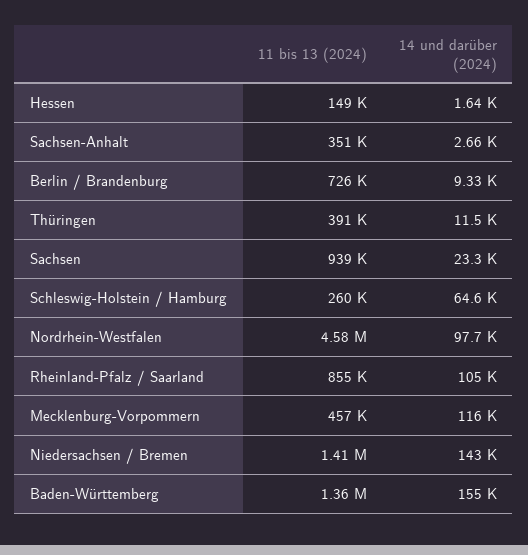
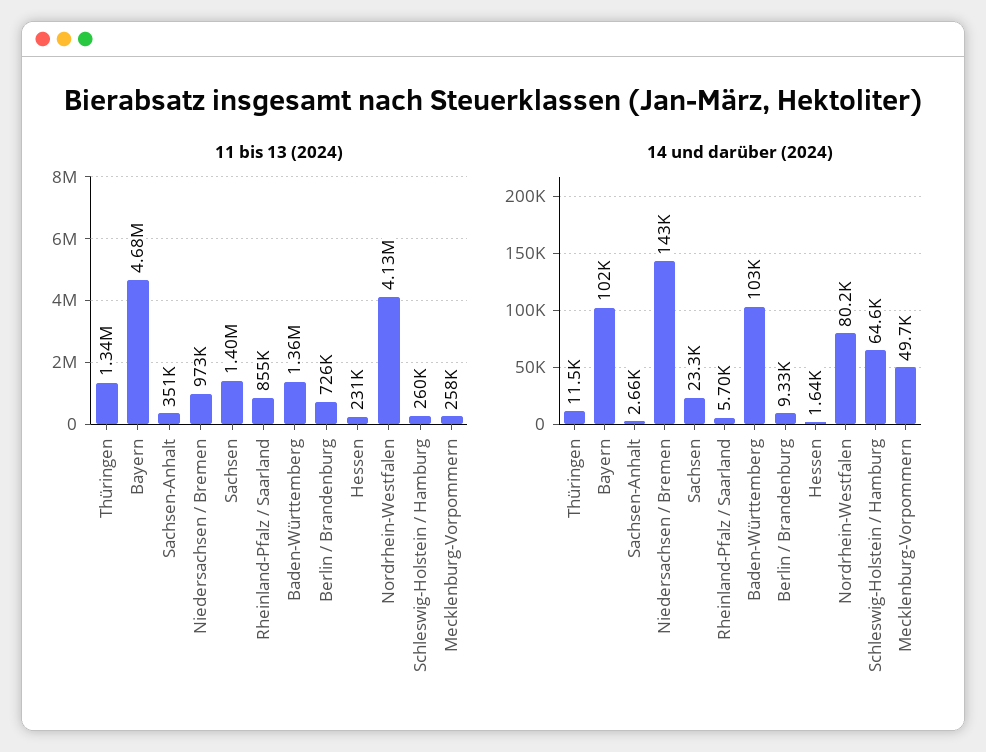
11 bis 13 (2024), Hessen: 149000 -> 231000
11 bis 13 (2024), Thüringen: 391000 -> 1340000
11 bis 13 (2024), Sachsen: 939000 -> 1400000
11 bis 13 (2024), Nordrhein-Westfalen: 4580000 -> 4130000
14 und darüber (2024), Nordrhein-Westfalen: 97700 -> 80200
14 und darüber (2024), Rheinland-Pfalz / Saarland: 105000 -> 5700
11 bis 13 (2024), Mecklenburg-Vorpommern: 457000 -> 258000
14 und darüber (2024), Mecklenburg-Vorpommern: 116000 -> 49700
11 bis 13 (2024), Niedersachsen / Bremen: 1410000 -> 973000
14 und darüber (2024), Baden-Württemberg: 155000 -> 103000
11 bis 13 (2024), Bayern: none -> 4680000
14 und darüber (2024), Bayern: none -> 102000

